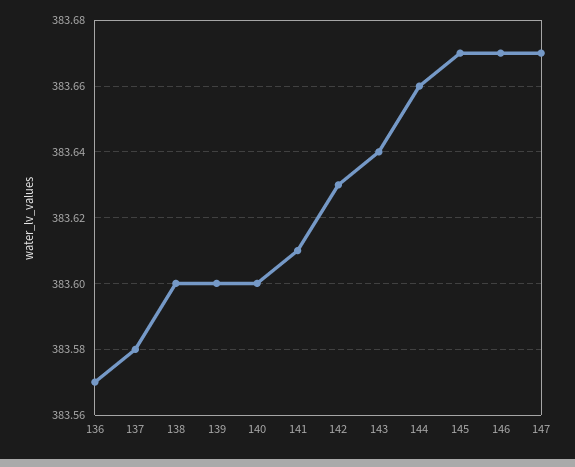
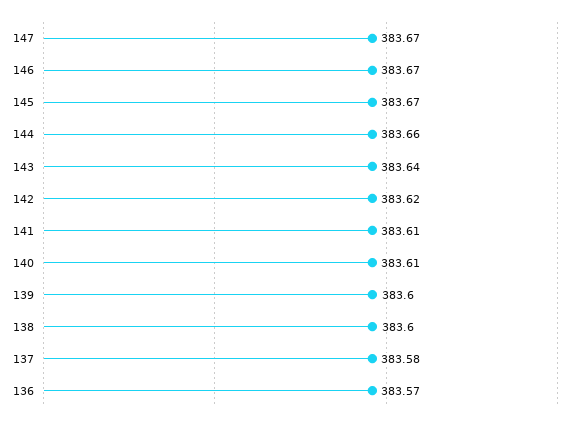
140: 383.6 -> 383.61
142: 383.63 -> 383.62

